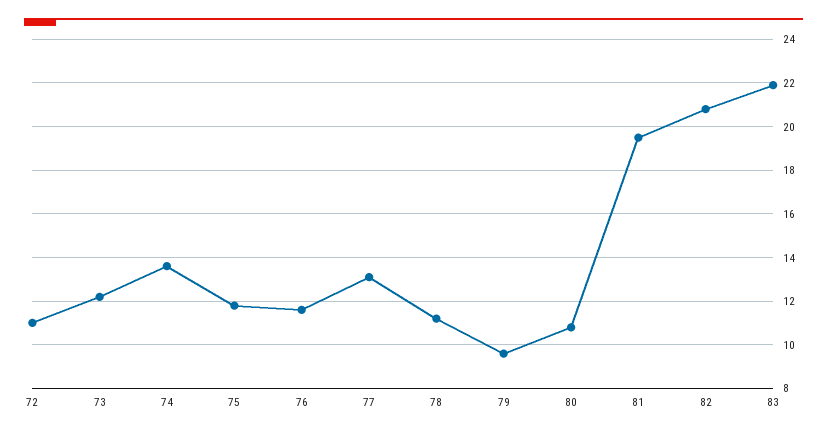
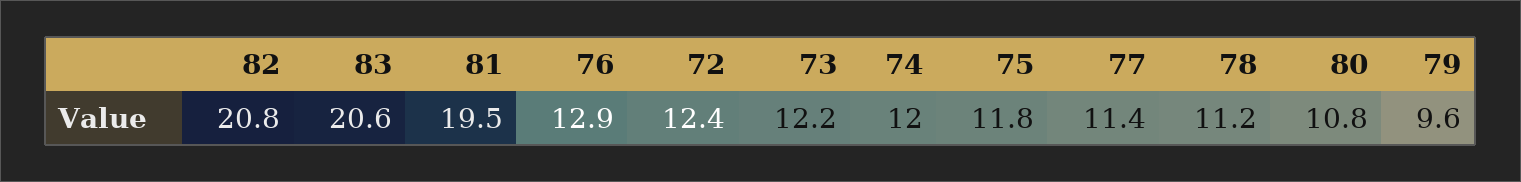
72: 11 -> 12.4
74: 13.5 -> 12
76: 11.5 -> 12.9
77: 13 -> 11.4
83: 22 -> 20.6

